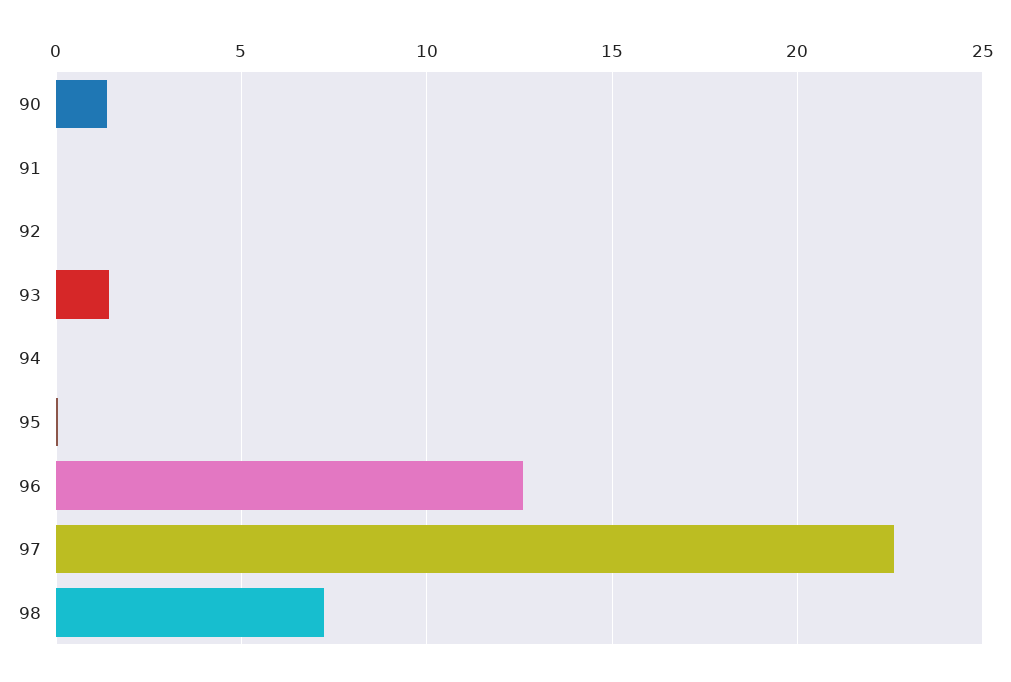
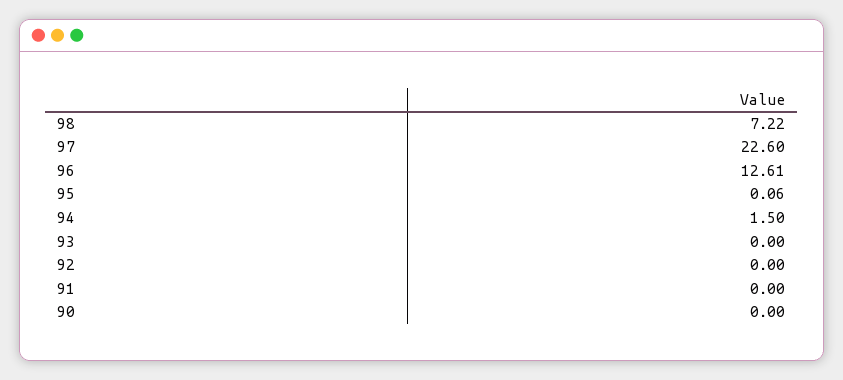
90: 1.5 -> 0
93: 1.5 -> 0
94: 0 -> 1.5

